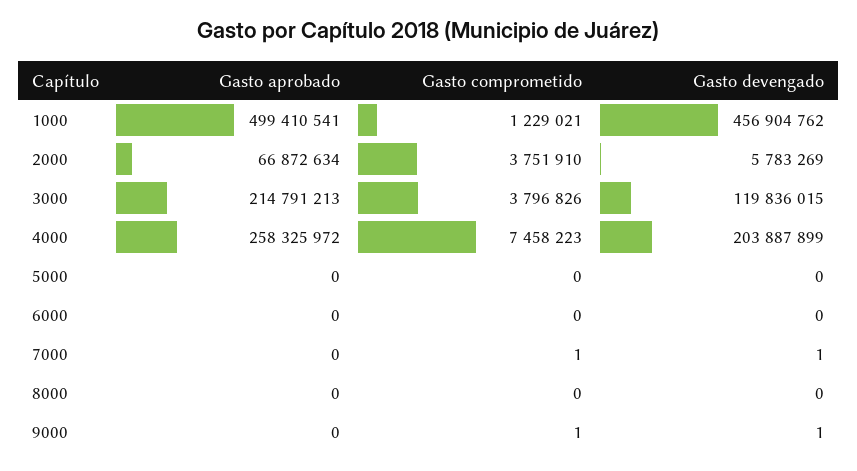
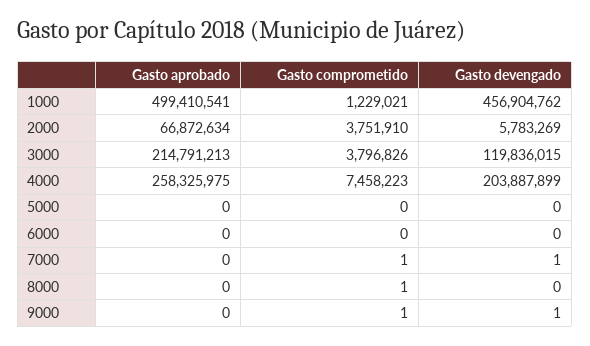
Gasto aprobado, 4000: 258325972 -> 258325975
Gasto comprometido, 8000: 0 -> 1

